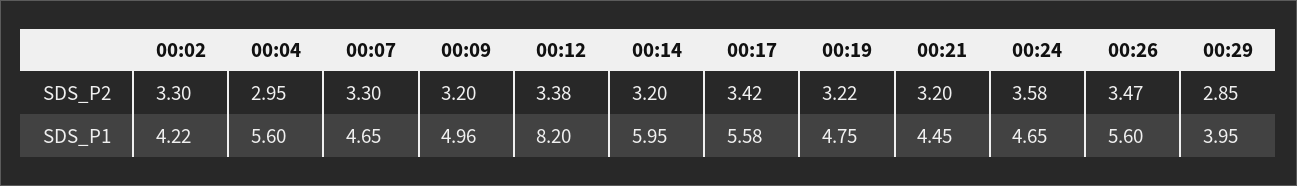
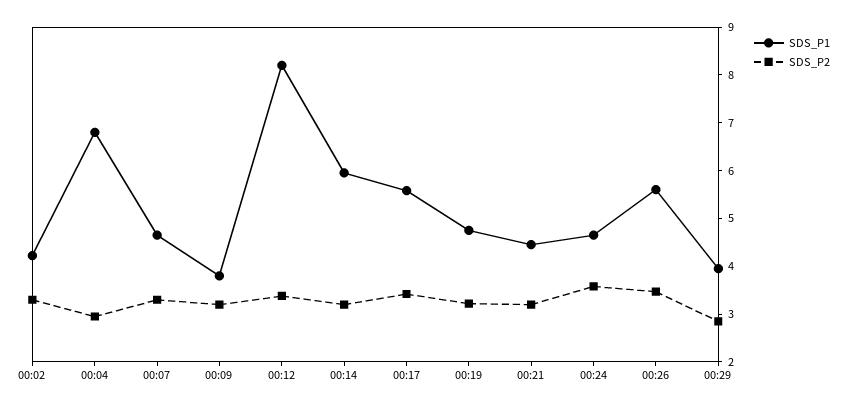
SDS_P1, 00:04: 5.6 -> 6.8
SDS_P1, 00:09: 4.96 -> 3.8

